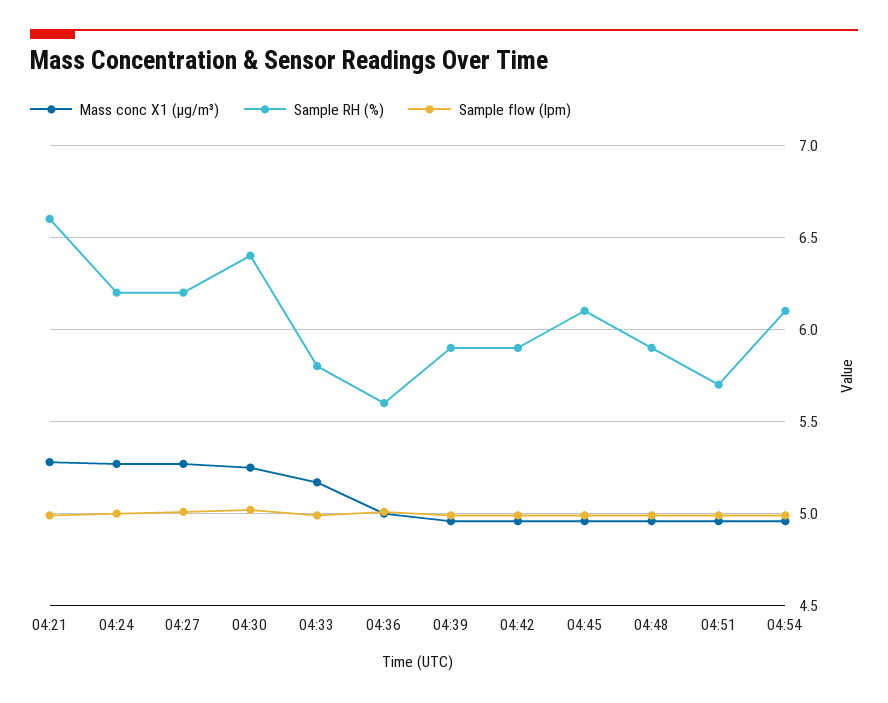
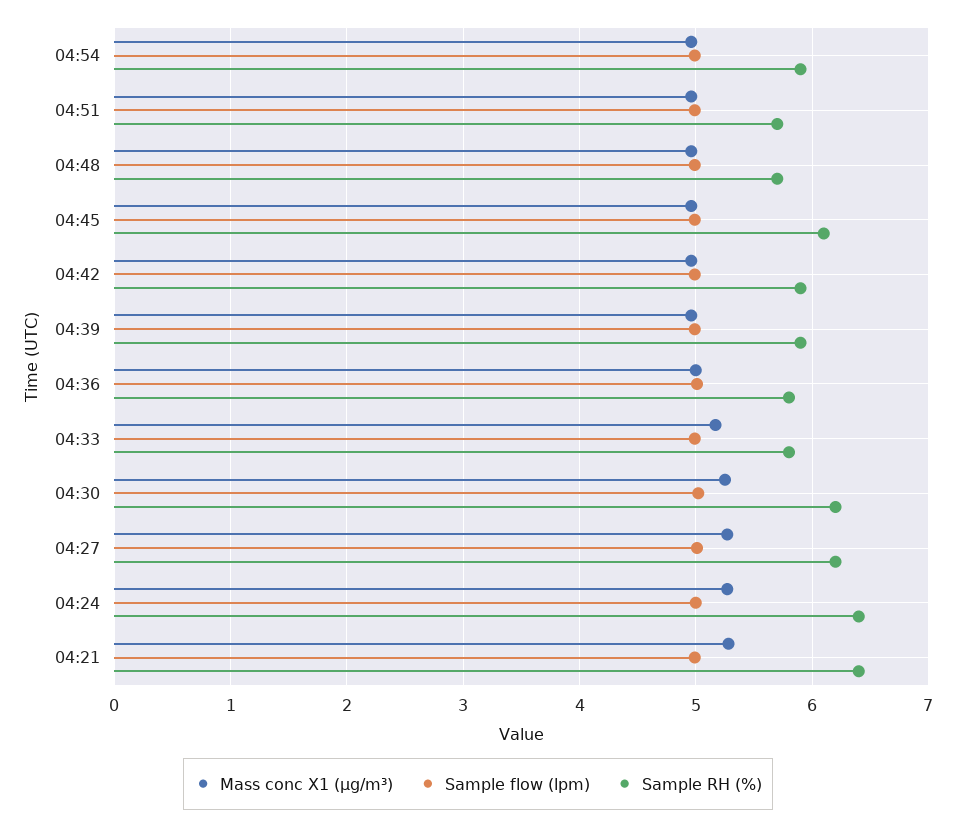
Sample RH (%), 04:21: 6.6 -> 6.4
Sample RH (%), 04:24: 6.2 -> 6.4
Sample RH (%), 04:30: 6.4 -> 6.2
Sample RH (%), 04:36: 5.6 -> 5.8
Sample RH (%), 04:48: 5.9 -> 5.7
Sample RH (%), 04:54: 6.1 -> 5.9

